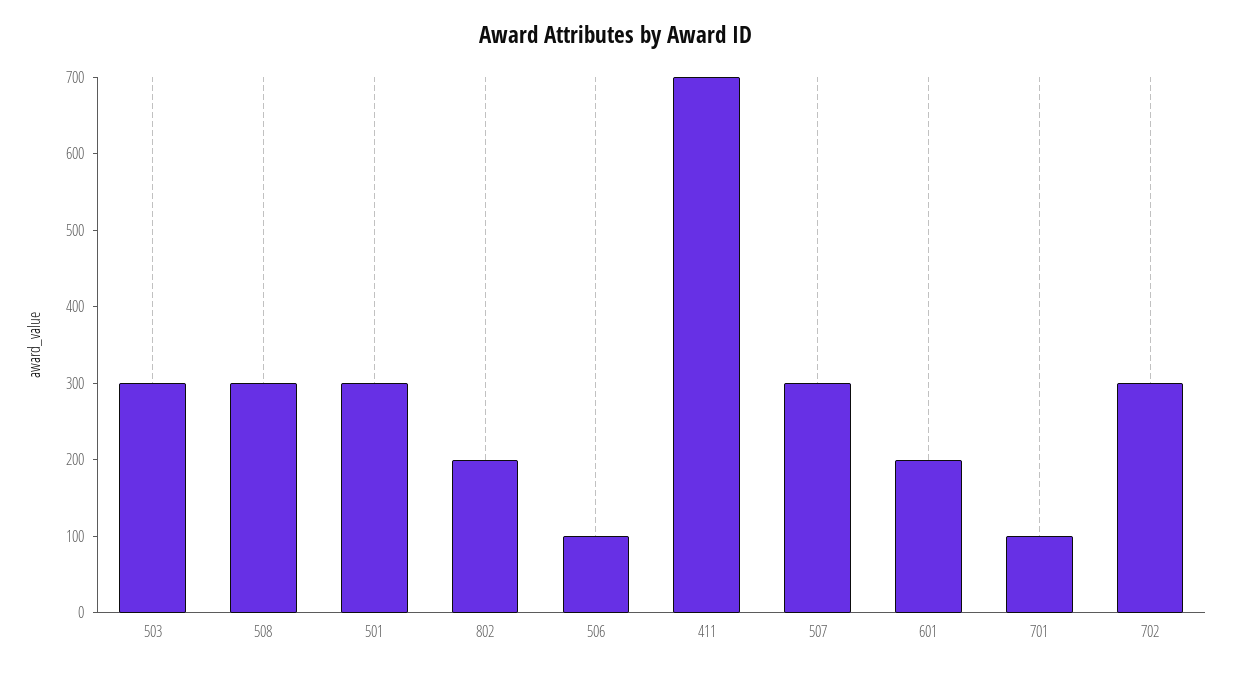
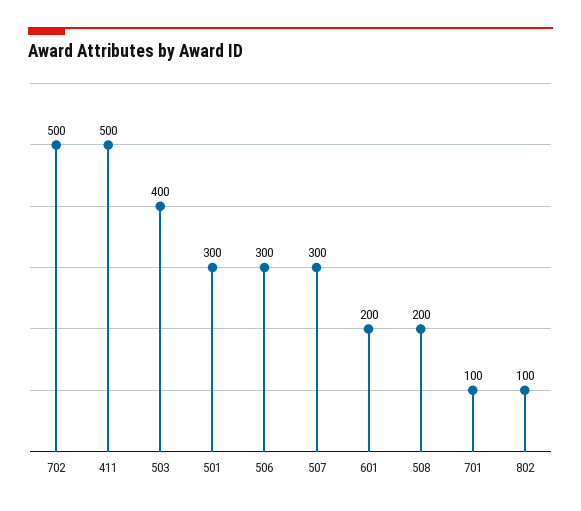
503: 300 -> 400
508: 300 -> 200
802: 200 -> 100
506: 100 -> 300
411: 700 -> 500
702: 300 -> 500

